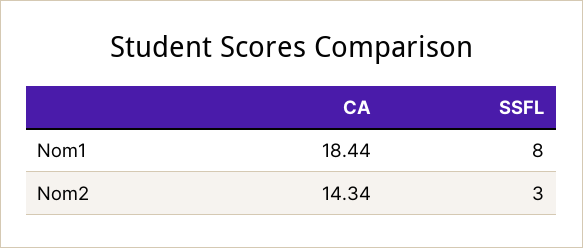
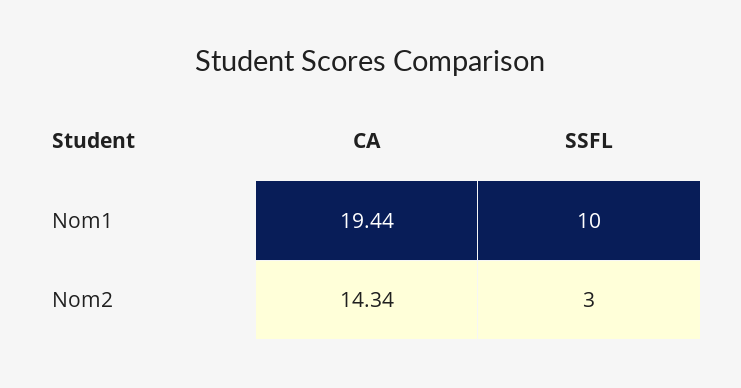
CA, Nom1: 18.44 -> 19.44
SSFL, Nom1: 8 -> 10

